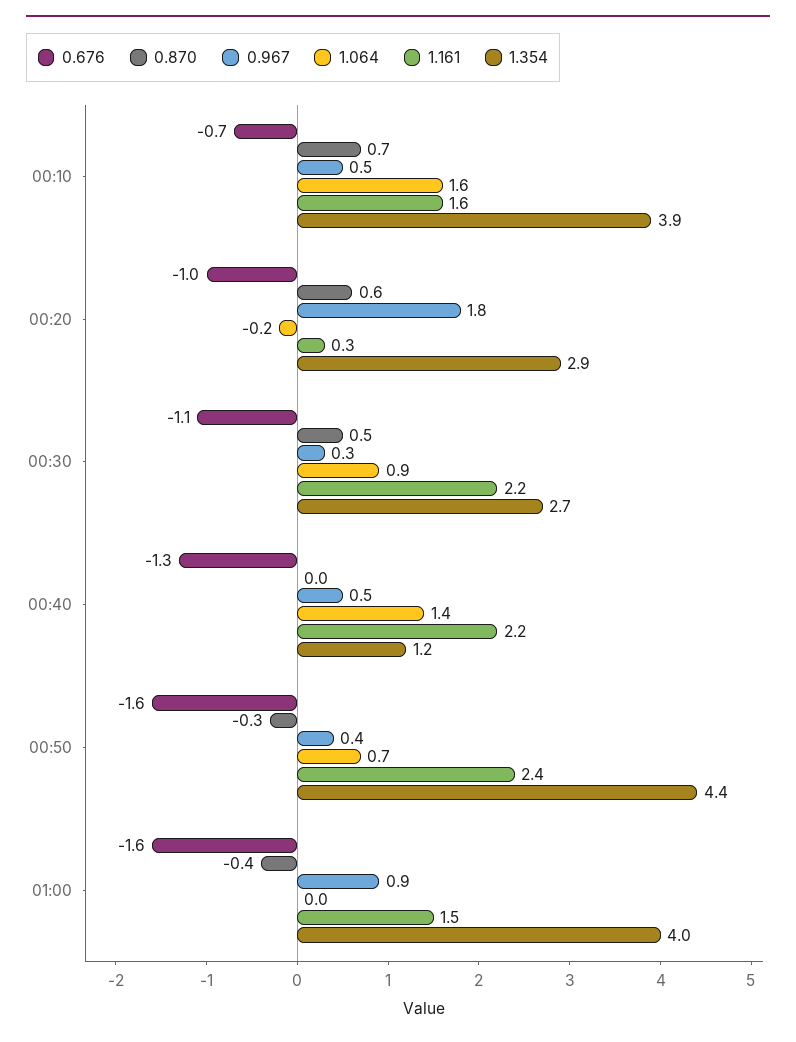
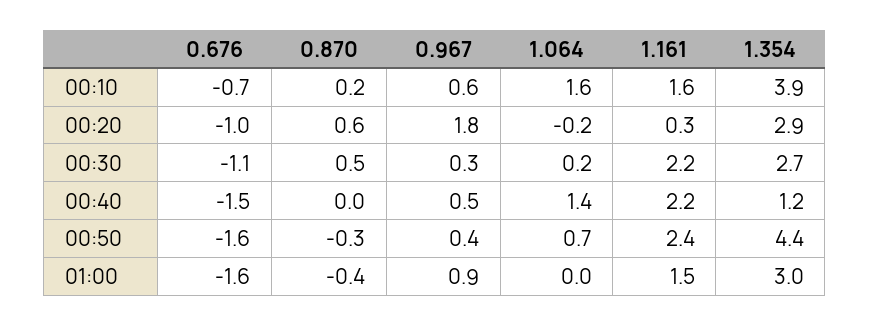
0.870, 00:10: 0.7 -> 0.2
0.967, 00:10: 0.5 -> 0.6
1.064, 00:30: 0.9 -> 0.2
0.676, 00:40: -1.3 -> -1.5
1.354, 01:00: 4 -> 3

